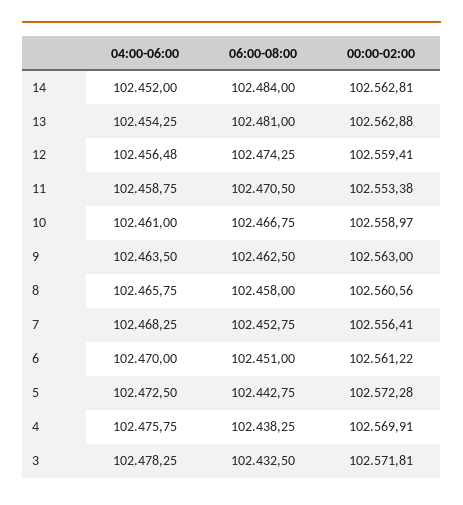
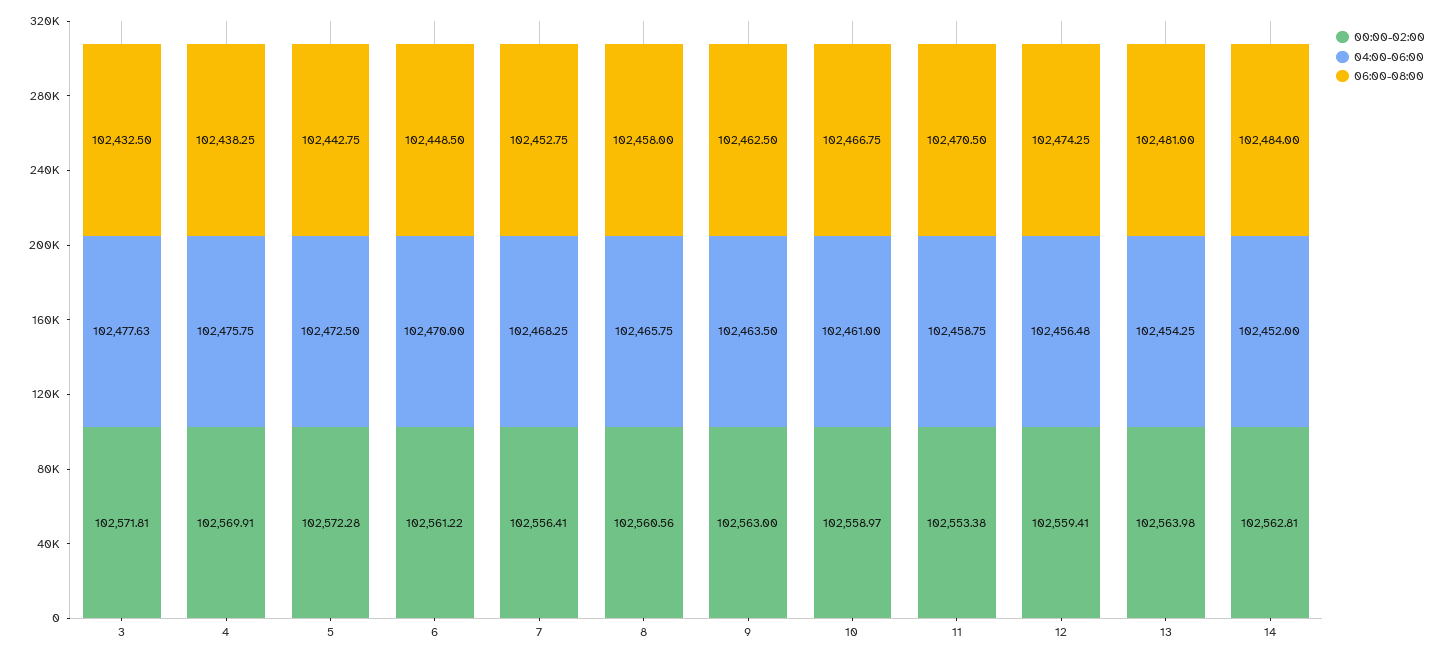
00:00-02:00, 13: 102562.88 -> 102563.98
06:00-08:00, 6: 102451 -> 102448.5
04:00-06:00, 3: 102478.25 -> 102477.63

